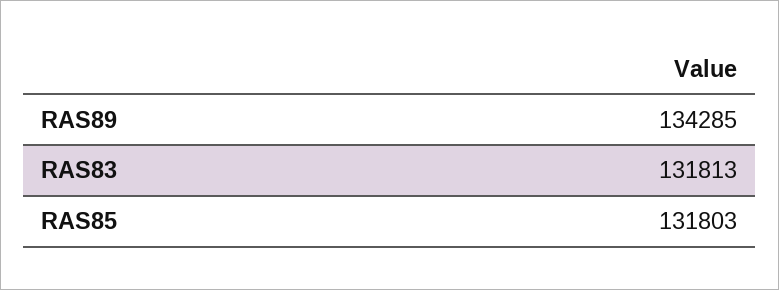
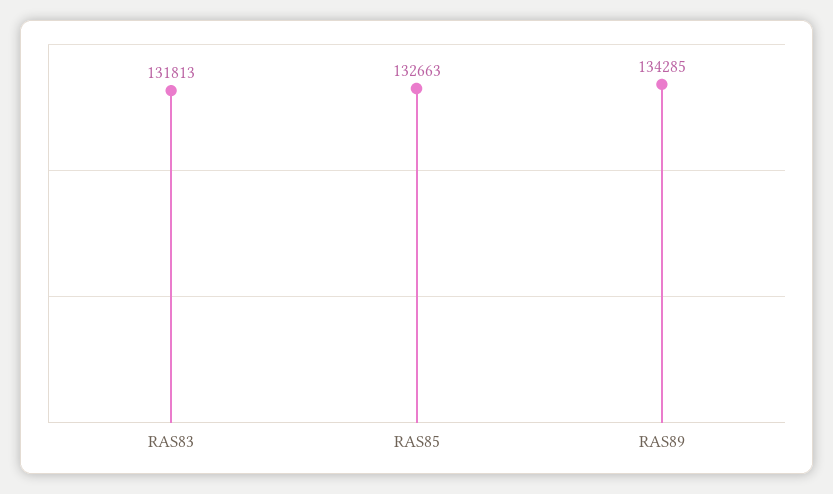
RAS85: 131803 -> 132663

